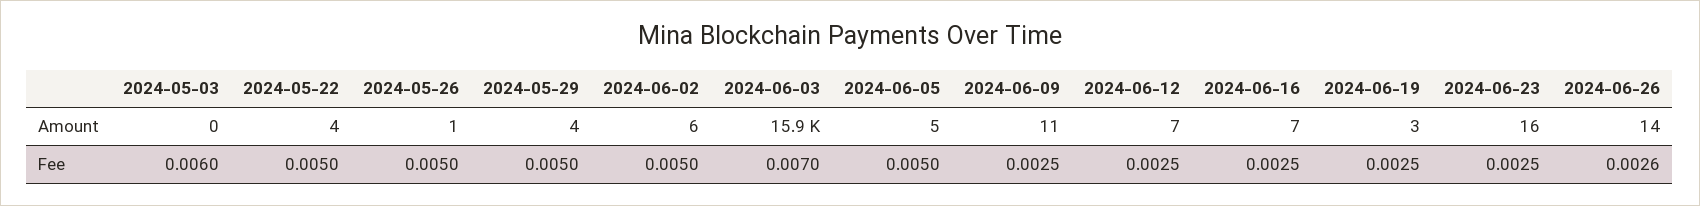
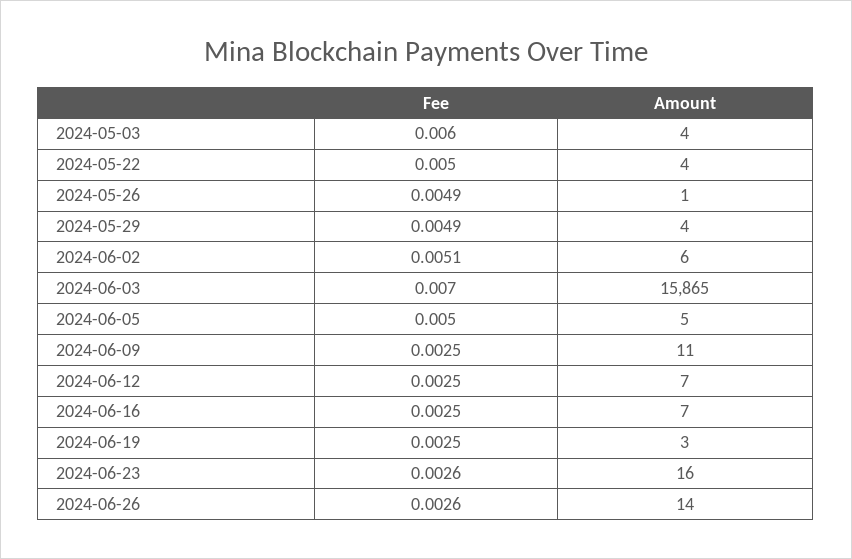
2024-05-03, Amount: 0 -> 4
2024-05-26, Fee: 0.005 -> 0.0049
2024-05-29, Fee: 0.005 -> 0.0049
2024-06-02, Fee: 0.005 -> 0.0051
2024-06-23, Fee: 0.0025 -> 0.0026

